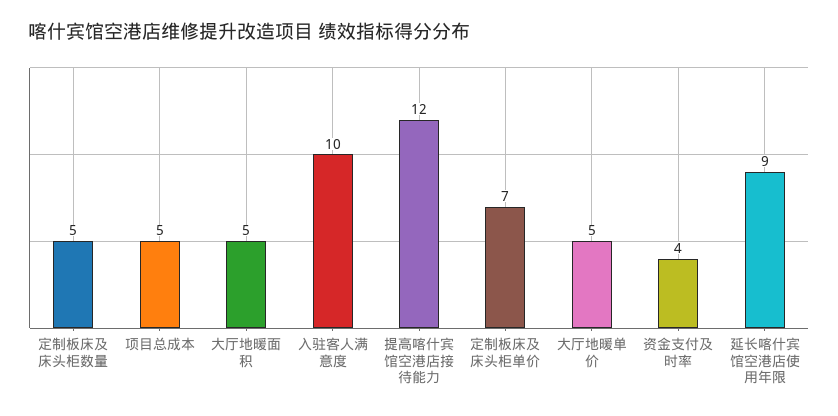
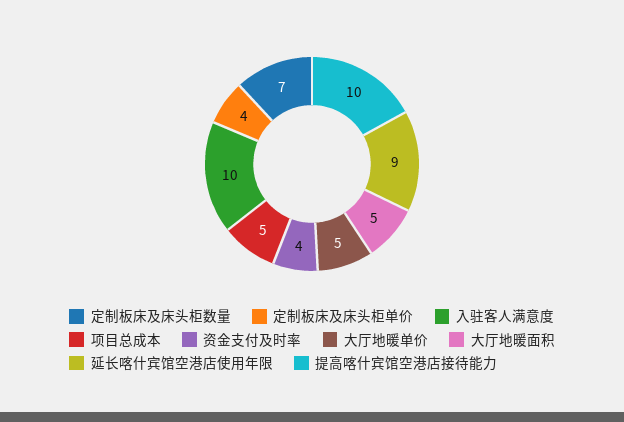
定制板床及床头柜数量: 5 -> 7
提高喀什宾馆空港店接待能力: 12 -> 10
定制板床及床头柜单价: 7 -> 4

